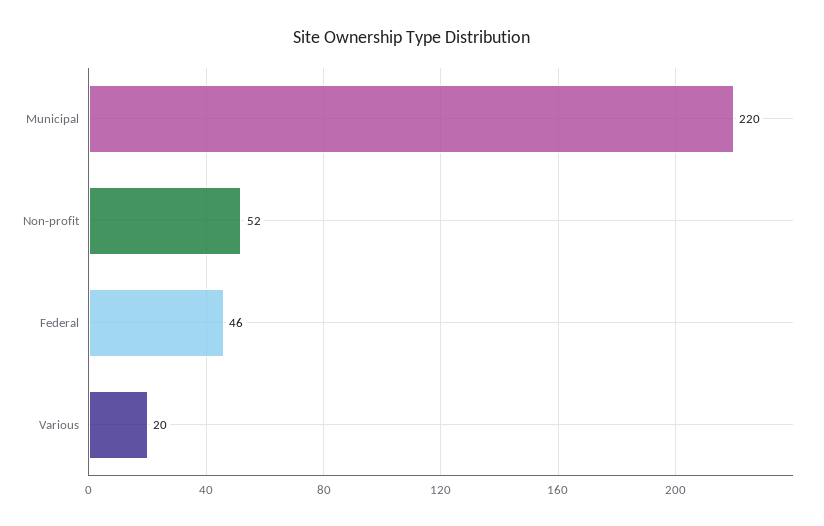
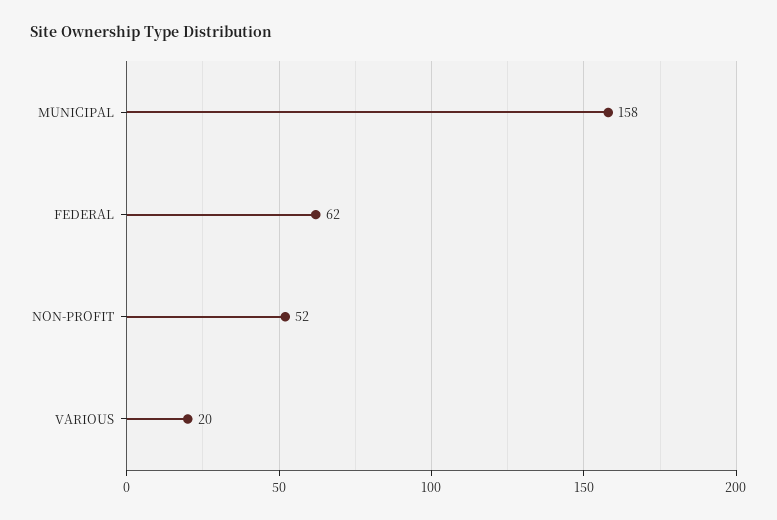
Municipal: 220 -> 158
Federal: 46 -> 62

